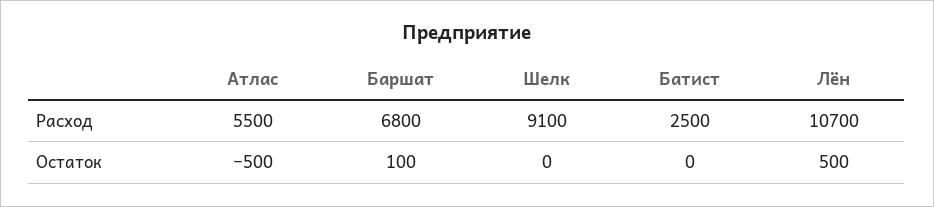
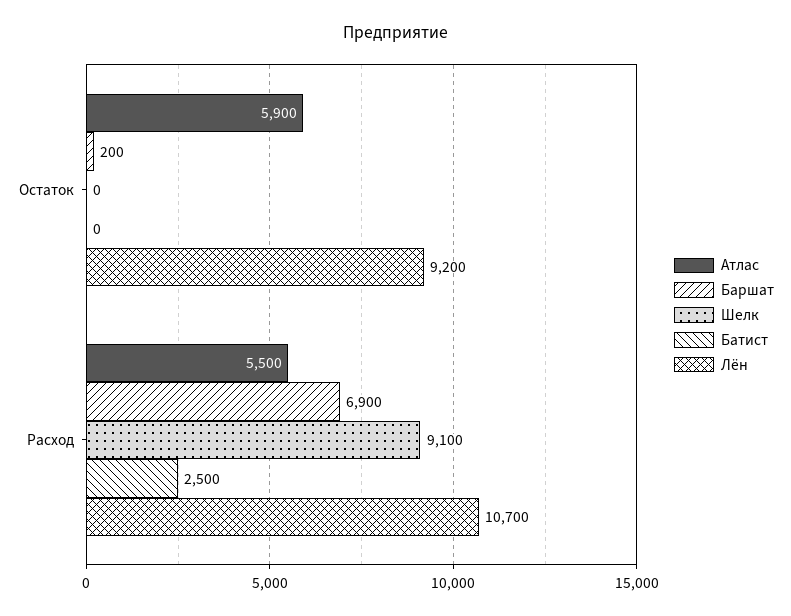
Баршат, Расход: 6800 -> 6900
Атлас, Остаток: -500 -> 5900
Баршат, Остаток: 100 -> 200
Лён, Остаток: 500 -> 9200

